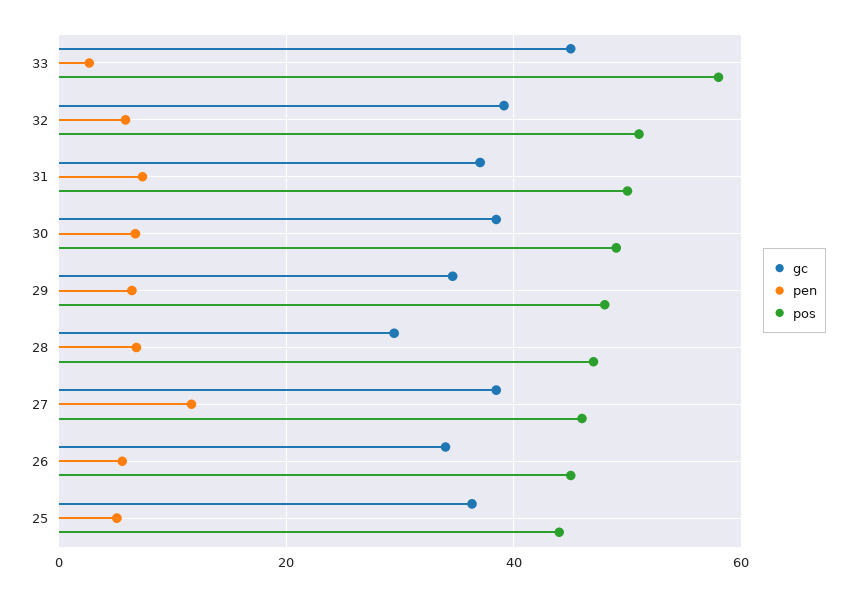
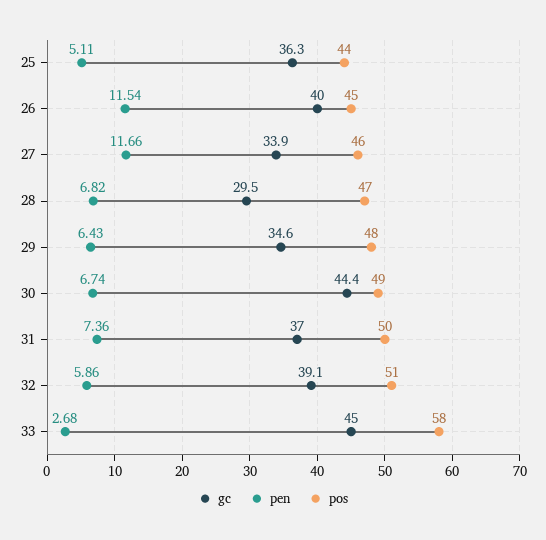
gc, 30: 38 -> 44.4
gc, 27: 38 -> 33.9
gc, 26: 34 -> 40
pen, 26: 6 -> 11.54

